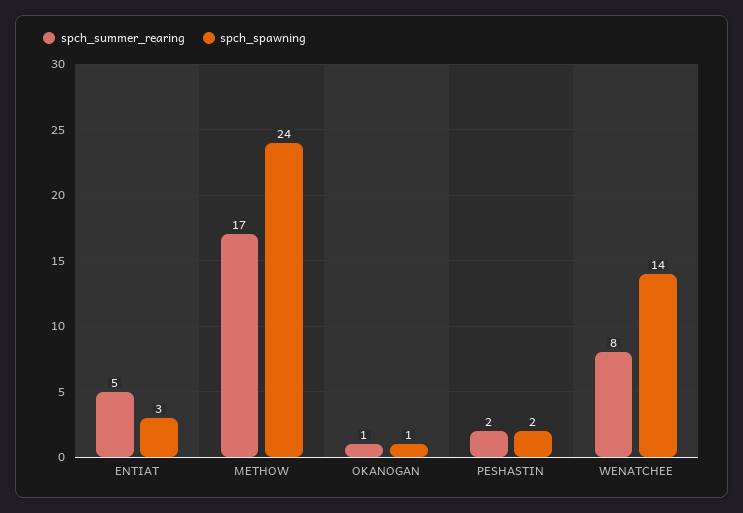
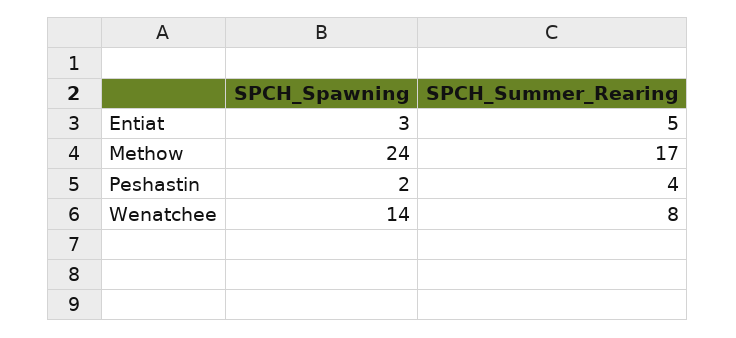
spch_summer_rearing, OKANOGAN: 1 -> none
spch_spawning, OKANOGAN: 1 -> none
spch_summer_rearing, PESHASTIN: 2 -> 4

